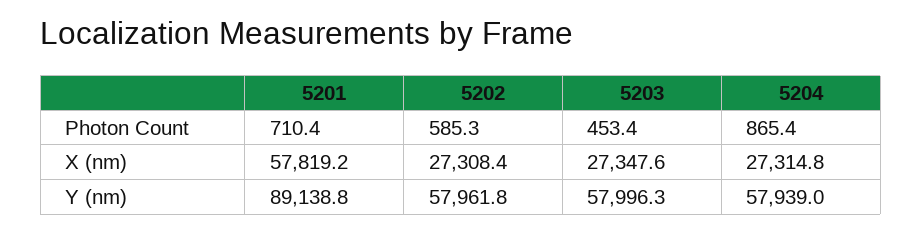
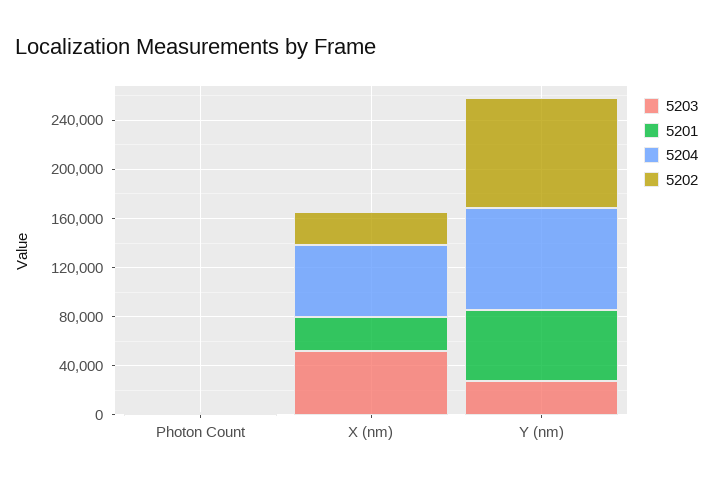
5201, X (nm): 57819.2 -> 30000
5203, X (nm): 27347.6 -> 50000
5204, X (nm): 27314.8 -> 60000
5201, Y (nm): 89138.8 -> 60000
5202, Y (nm): 57961.8 -> 90000
5203, Y (nm): 57996.3 -> 30000
5204, Y (nm): 57939 -> 80000

